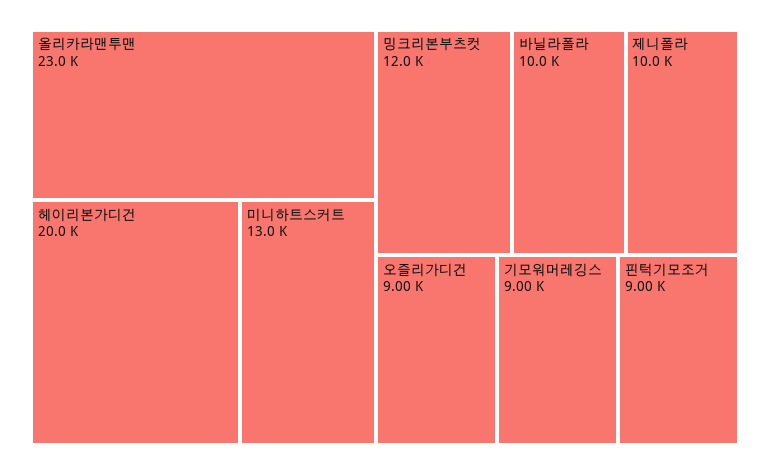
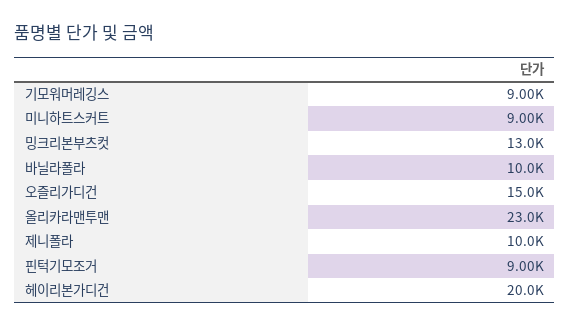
미니하트스커트: 13000 -> 9000
밍크리본부츠컷: 12000 -> 13000
오즐리가디건: 9000 -> 15000

